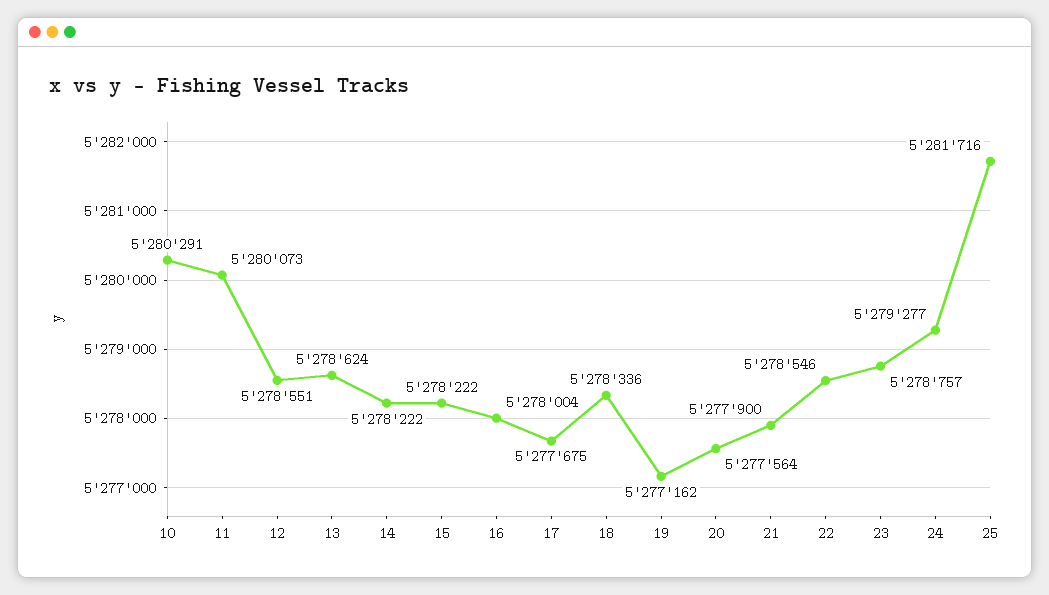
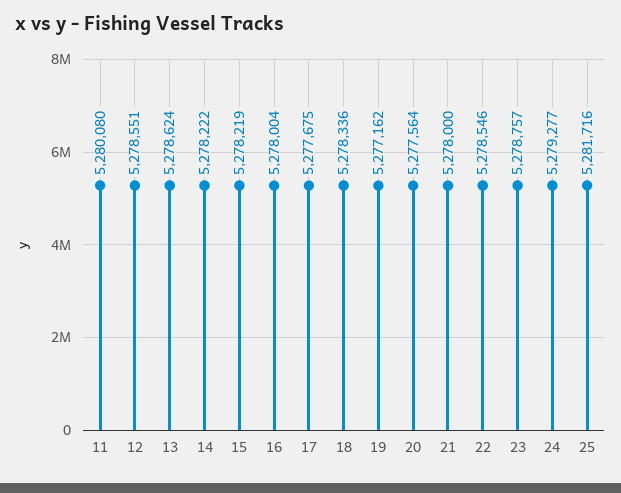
10: 5280291 -> none
11: 5280073 -> 5280080
15: 5278222 -> 5278219
21: 5277900 -> 5278000

